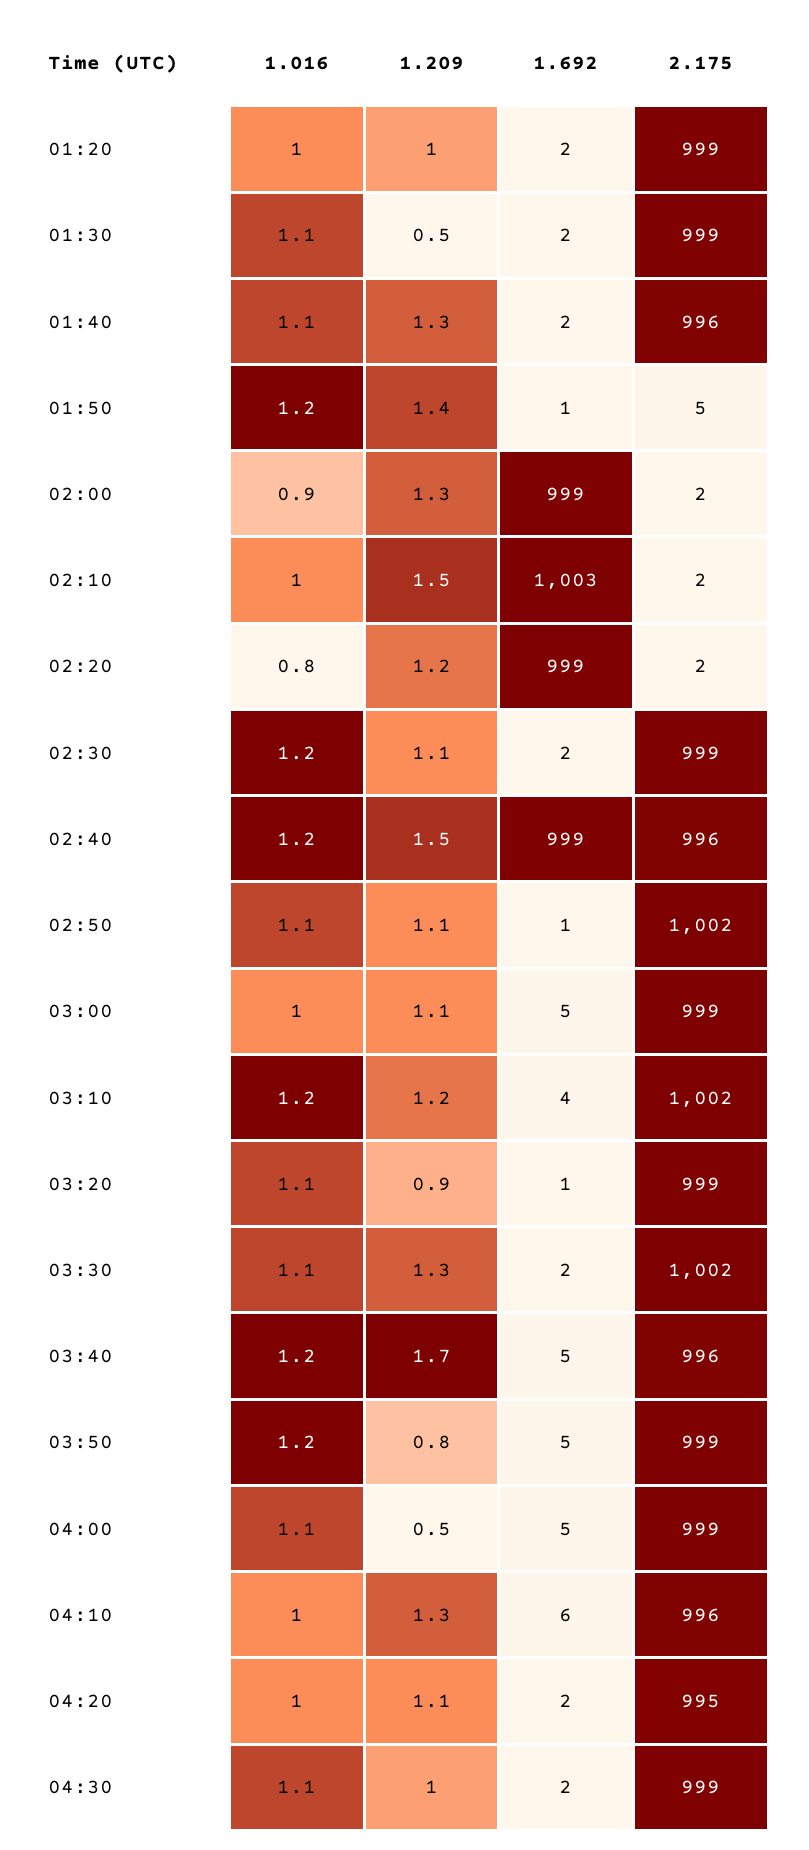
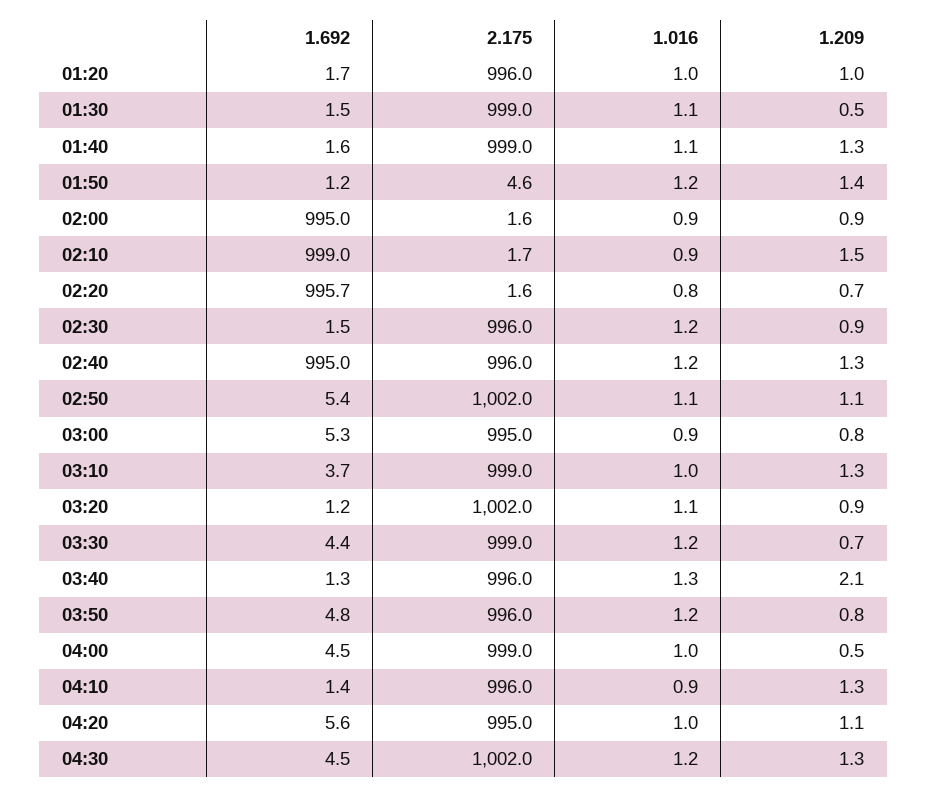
2.175, 01:20: 999 -> 996
2.175, 01:40: 996 -> 999
1.209, 02:00: 1.3 -> 0.9
1.692, 02:00: 999 -> 995
1.016, 02:10: 1 -> 0.9
1.692, 02:10: 1003 -> 999
1.209, 02:20: 1.2 -> 0.7
1.692, 02:20: 999 -> 995.7
1.209, 02:30: 1.1 -> 0.9
2.175, 02:30: 999 -> 996
1.209, 02:40: 1.5 -> 1.3
1.692, 02:40: 999 -> 995
1.692, 02:50: 1 -> 5.4
1.016, 03:00: 1 -> 0.9
1.209, 03:00: 1.1 -> 0.8
2.175, 03:00: 999 -> 995
1.016, 03:10: 1.2 -> 1
1.209, 03:10: 1.2 -> 1.3
2.175, 03:10: 1002 -> 999
2.175, 03:20: 999 -> 1002
1.016, 03:30: 1.1 -> 1.2
1.209, 03:30: 1.3 -> 0.7
1.692, 03:30: 2 -> 4.4
2.175, 03:30: 1002 -> 999
1.016, 03:40: 1.2 -> 1.3
1.209, 03:40: 1.7 -> 2.1
1.692, 03:40: 5 -> 1.3
2.175, 03:50: 999 -> 996
1.016, 04:00: 1.1 -> 1
1.016, 04:10: 1 -> 0.9
1.692, 04:10: 6 -> 1.4
1.692, 04:20: 2 -> 5.6
1.016, 04:30: 1.1 -> 1.2
1.209, 04:30: 1 -> 1.3
1.692, 04:30: 2 -> 4.5
2.175, 04:30: 999 -> 1002

